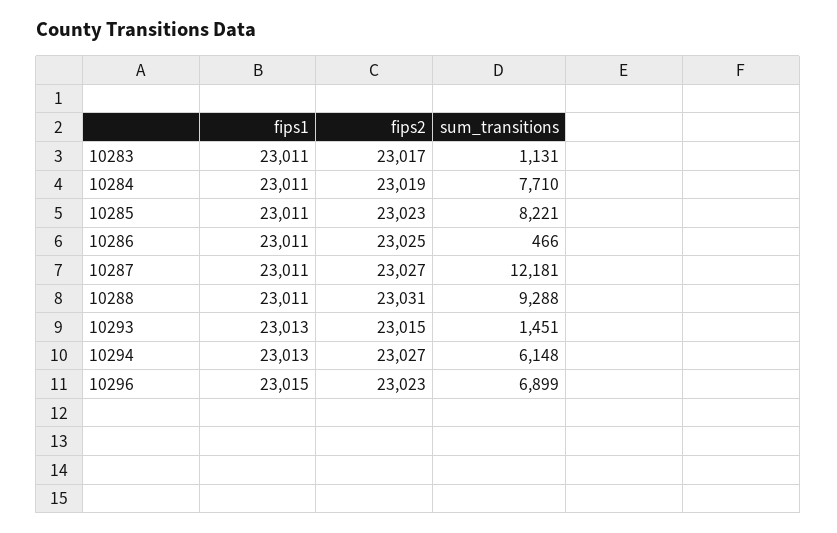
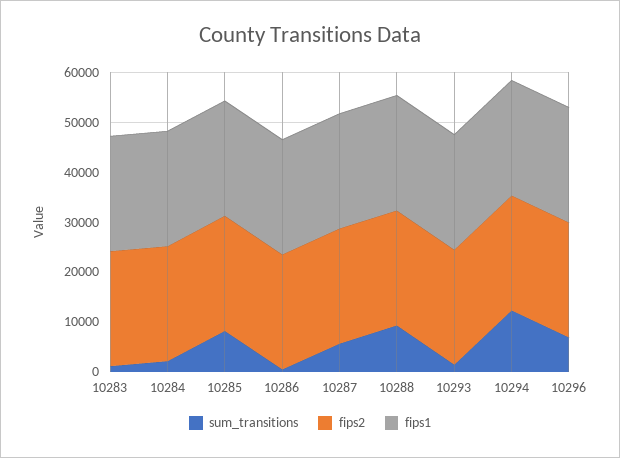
sum_transitions, 10284: 7710 -> 2000
sum_transitions, 10287: 12181 -> 6000
sum_transitions, 10294: 6148 -> 12000

